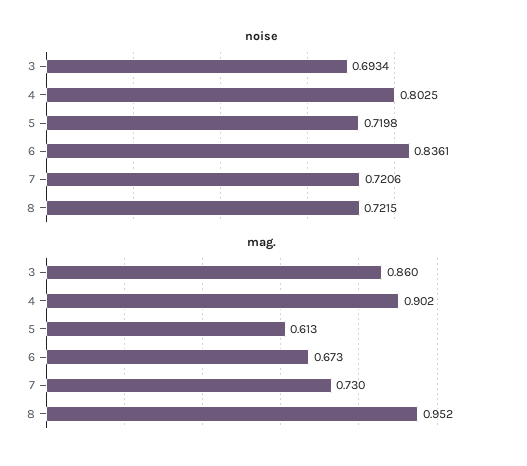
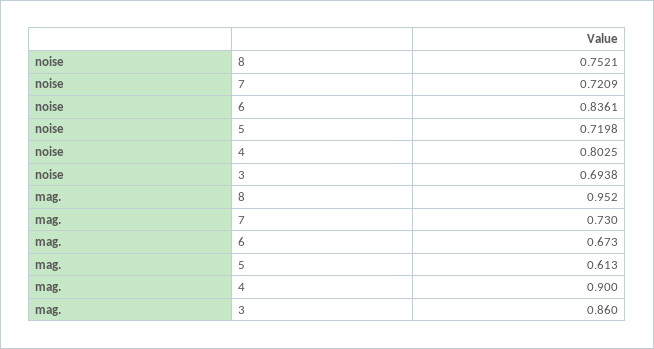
noise, 3: 0.6934 -> 0.6938
noise, 7: 0.7206 -> 0.7209
noise, 8: 0.7215 -> 0.7521
mag., 4: 0.902 -> 0.9

